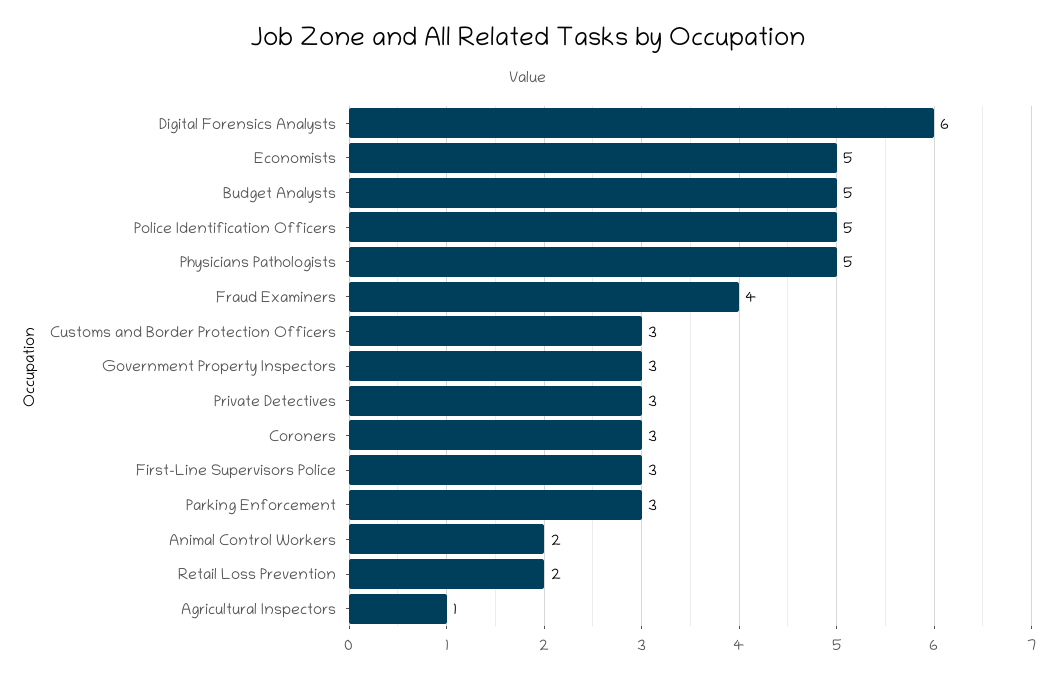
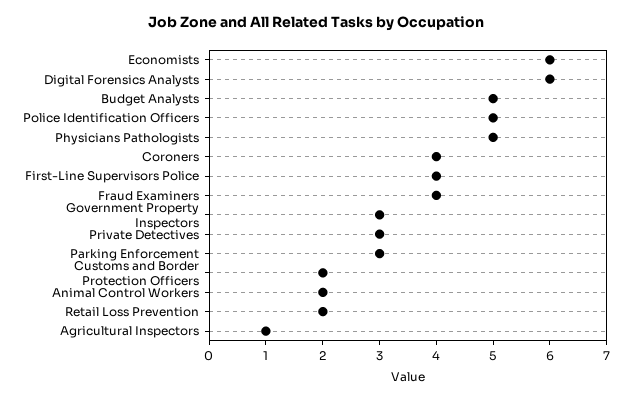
Economists: 5 -> 6
Customs and Border Protection Officers: 3 -> 2
Coroners: 3 -> 4
First-Line Supervisors Police: 3 -> 4

